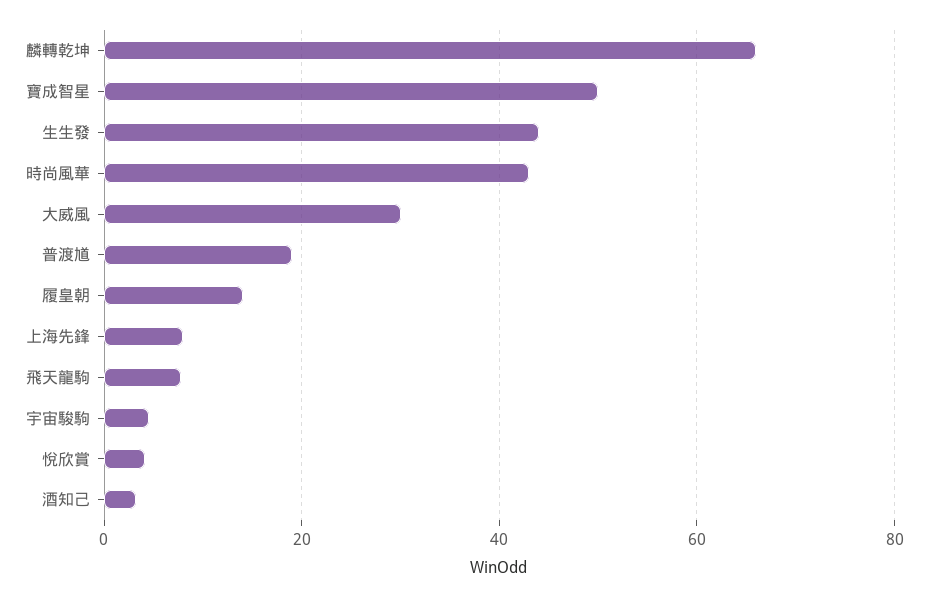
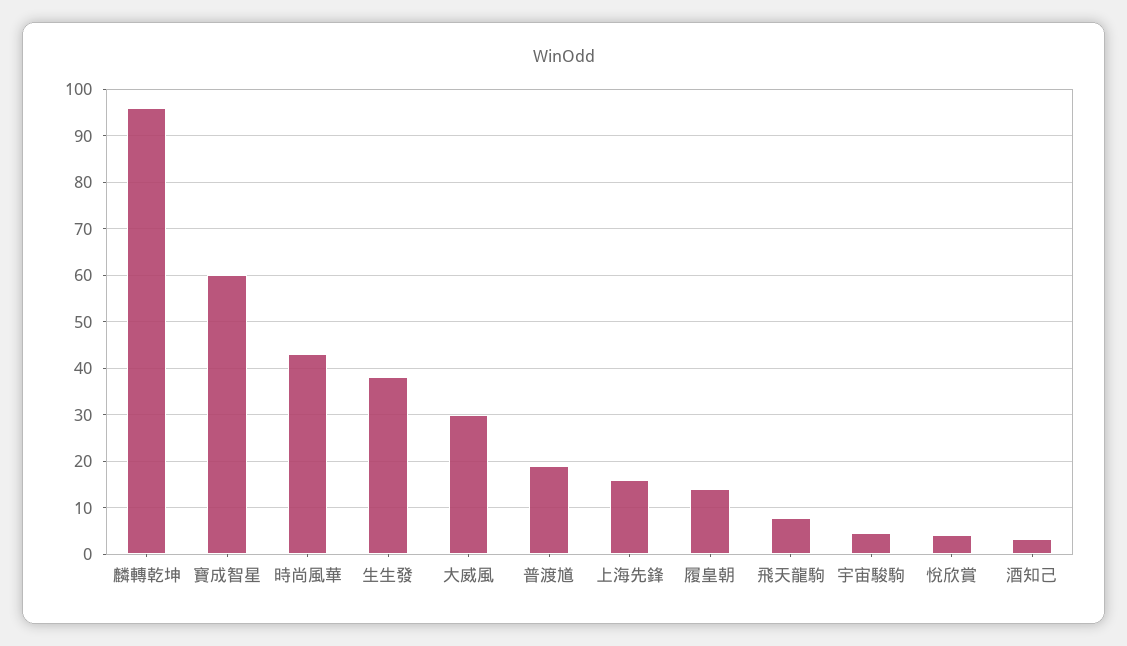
麟轉乾坤: 66 -> 96
寶成智星: 50 -> 60
生生發: 44 -> 38
上海先鋒: 8 -> 16

